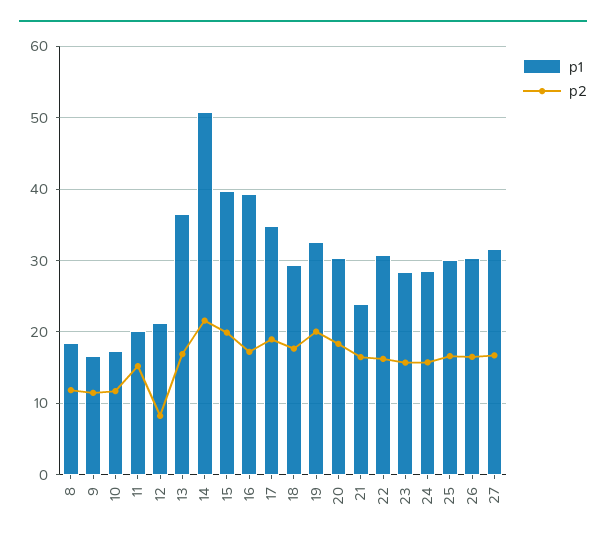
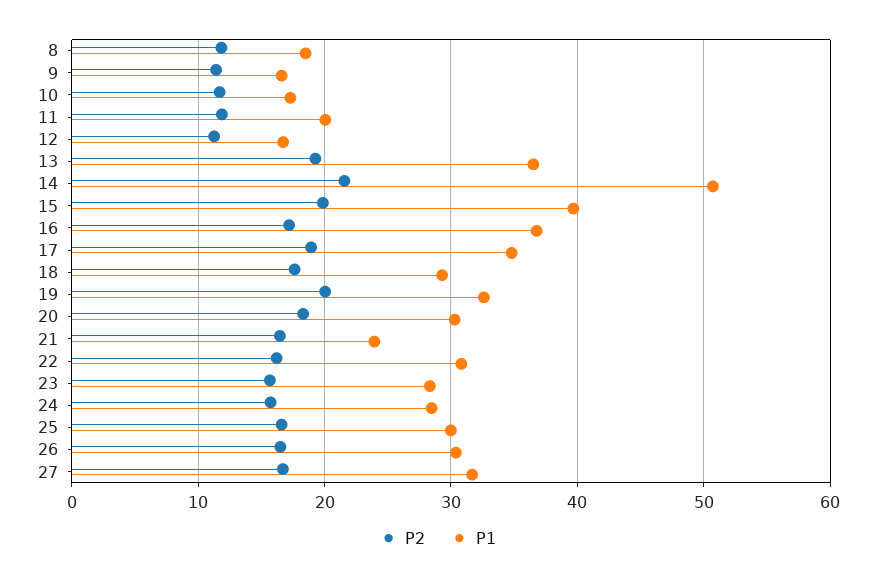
p2, 11: 15 -> 12
p1, 12: 21 -> 17
p2, 12: 8 -> 11
p2, 13: 17 -> 19
p1, 16: 39 -> 37

